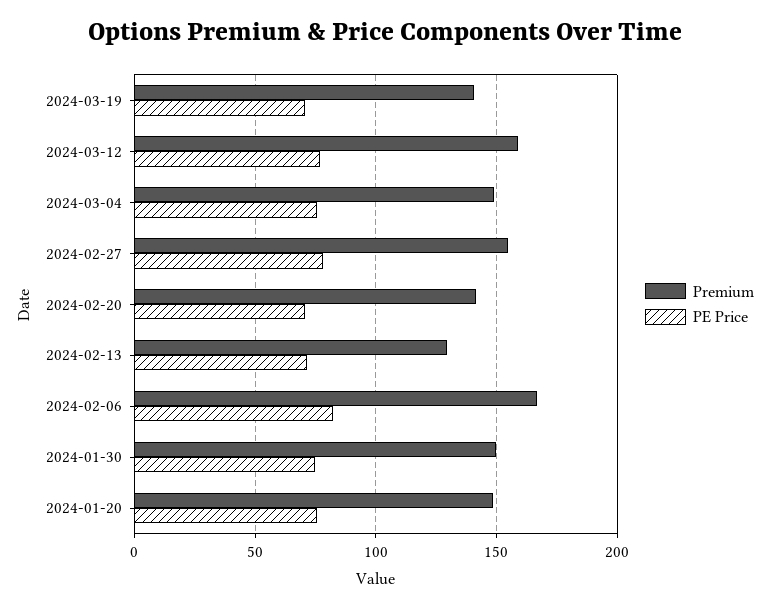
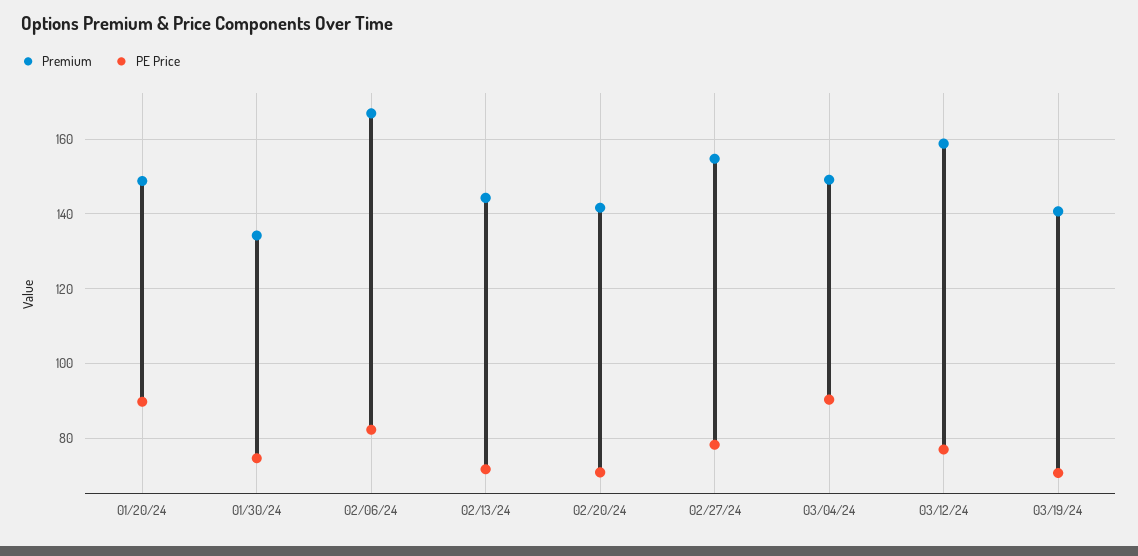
PE Price, 2024-03-04: 75 -> 90
Premium, 2024-02-13: 130 -> 144
Premium, 2024-01-30: 150 -> 134
PE Price, 2024-01-20: 75 -> 90

